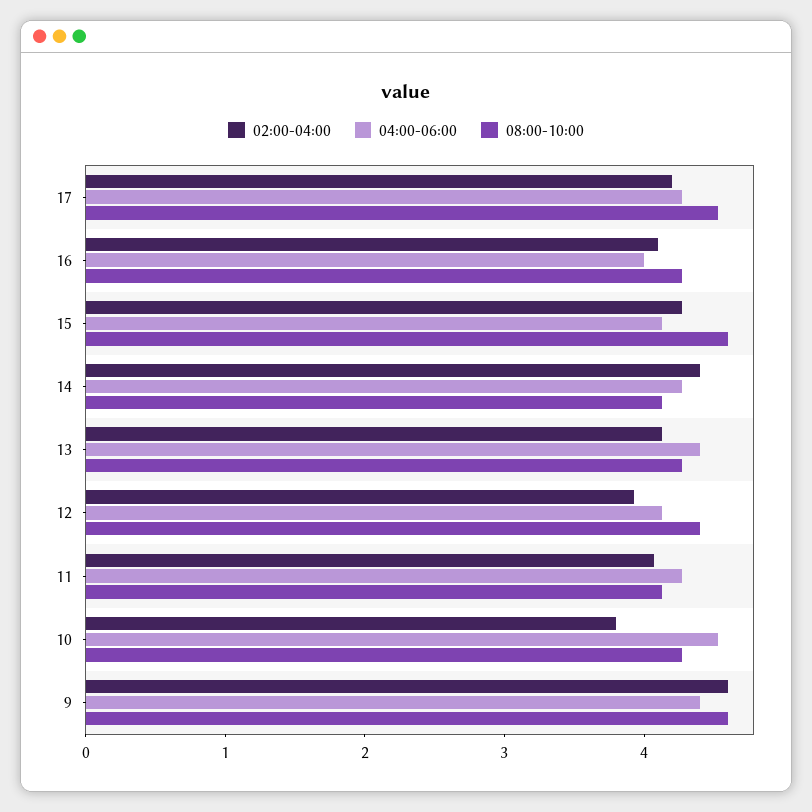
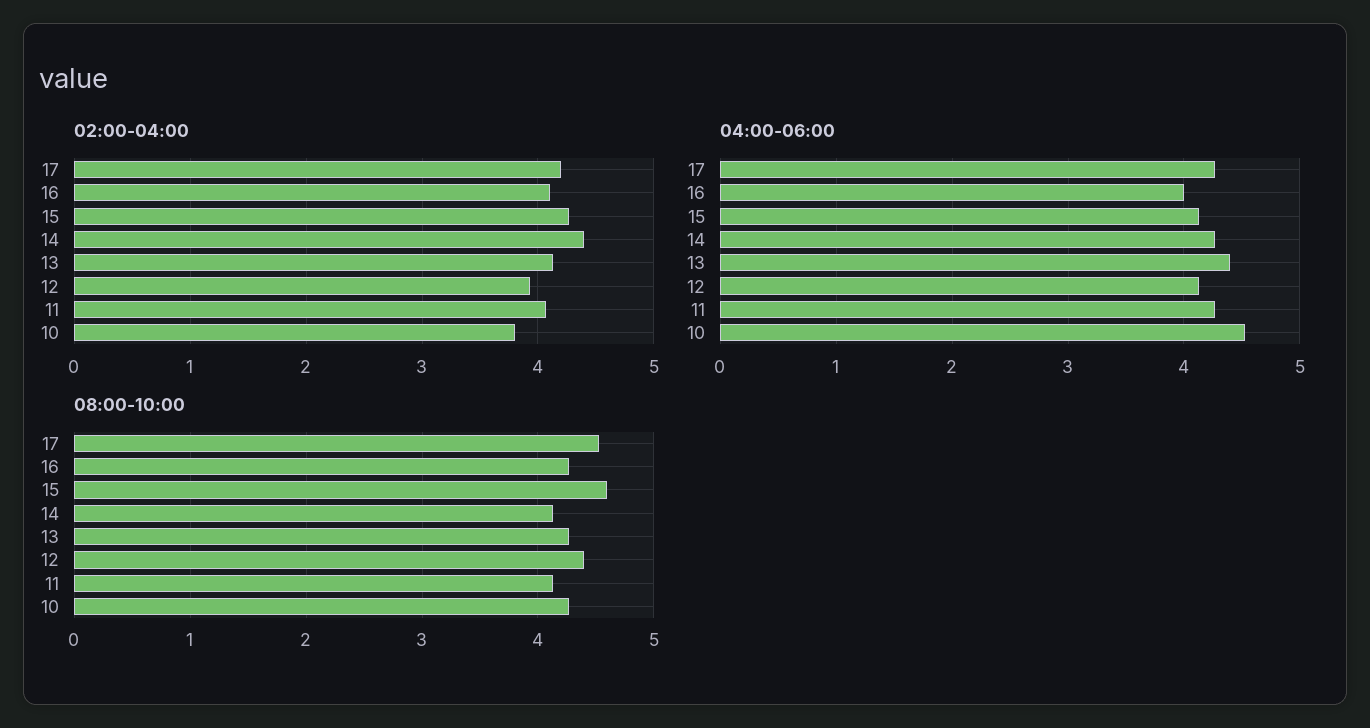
02:00-04:00, 9: 4.6 -> none
04:00-06:00, 9: 4.4 -> none
08:00-10:00, 9: 4.6 -> none

